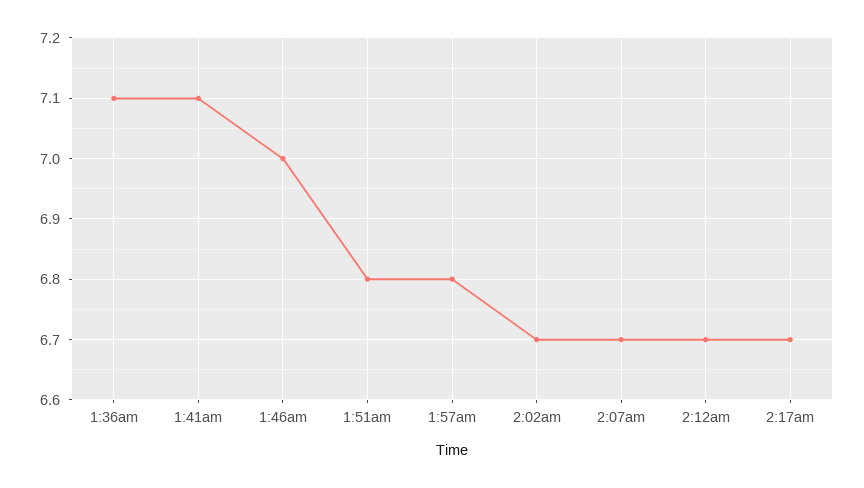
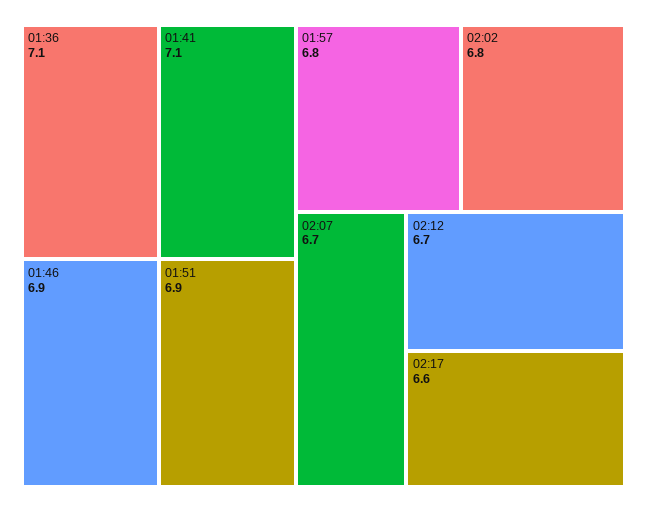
1:46am: 7 -> 6.9
1:51am: 6.8 -> 6.9
2:02am: 6.7 -> 6.8
2:17am: 6.7 -> 6.6

